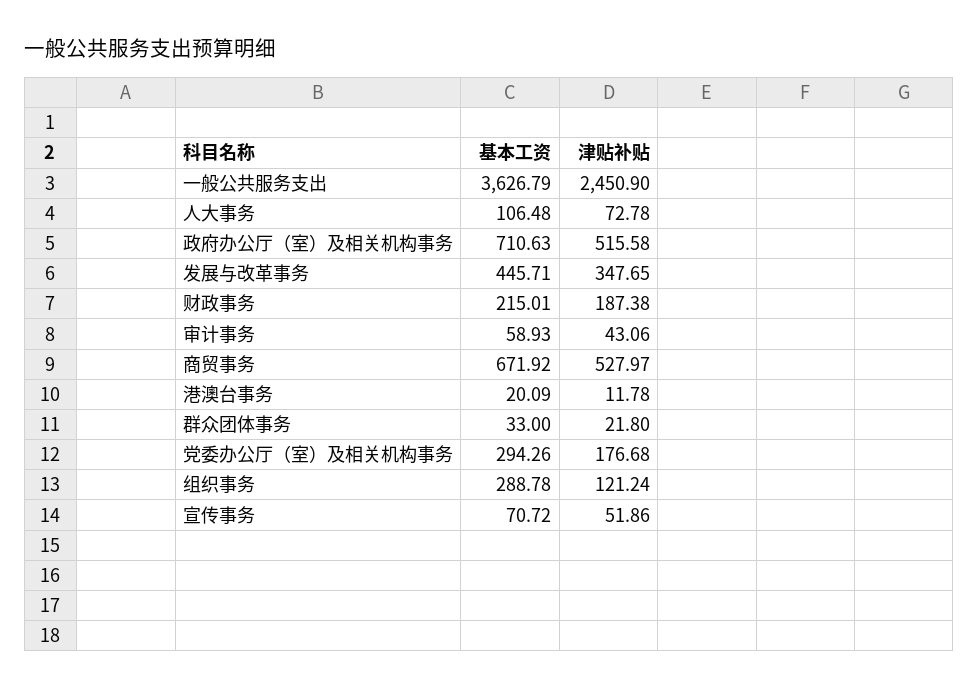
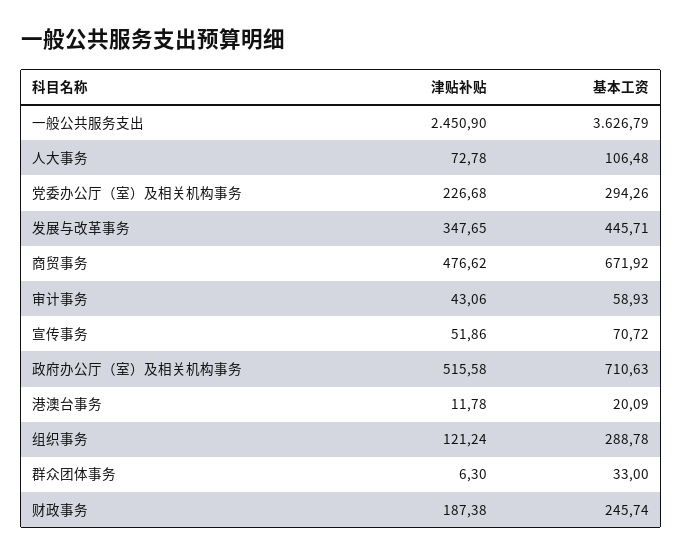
基本工资, 财政事务: 215.01 -> 245.74
津贴补贴, 商贸事务: 527.97 -> 476.62
津贴补贴, 群众团体事务: 21.8 -> 6.3
津贴补贴, 党委办公厅（室）及相关机构事务: 176.68 -> 226.68

